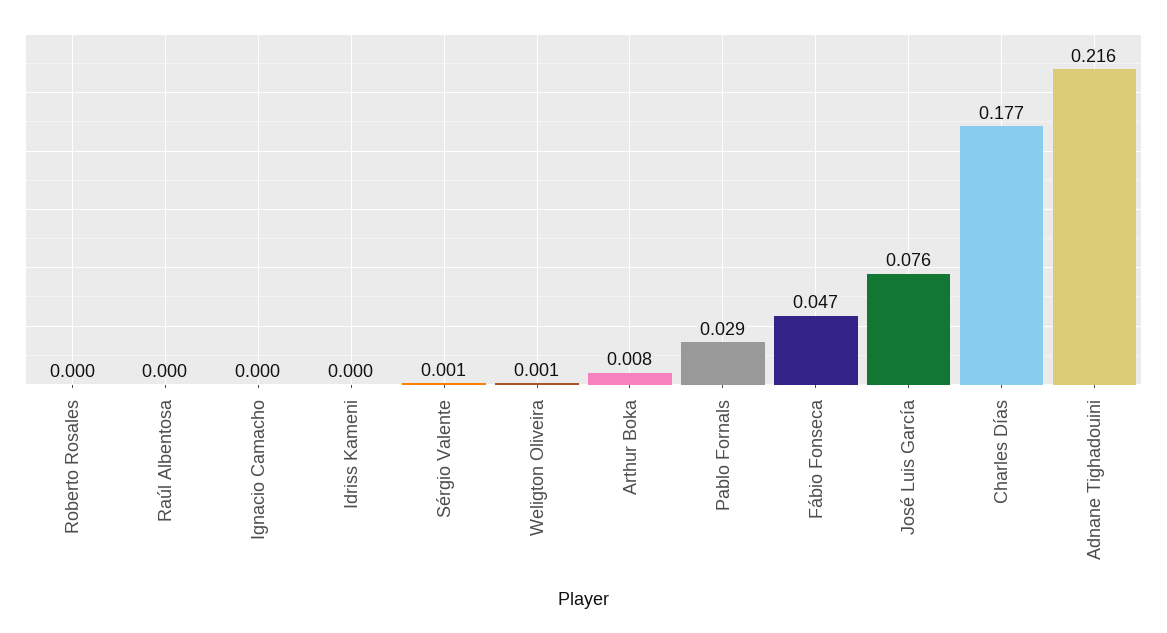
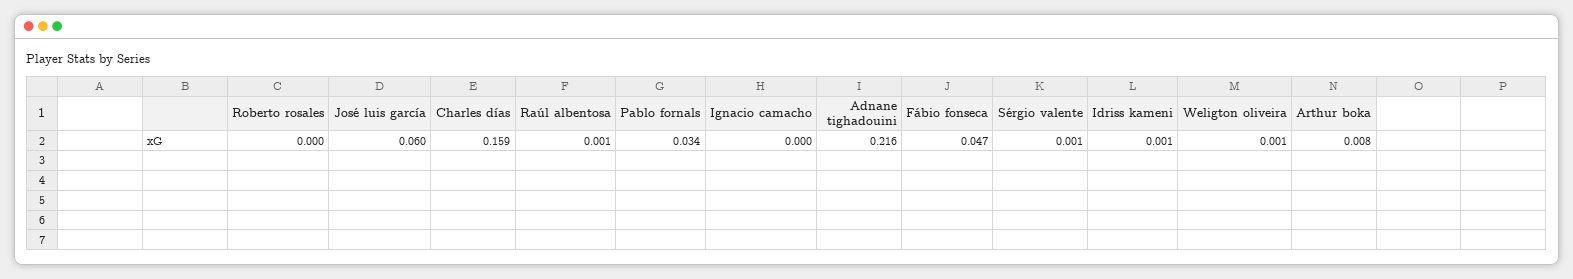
Raúl Albentosa: 0 -> 0.001
Idriss Kameni: 0 -> 0.001
Pablo Fornals: 0.029 -> 0.034
José Luis García: 0.076 -> 0.06
Charles Días: 0.177 -> 0.159

